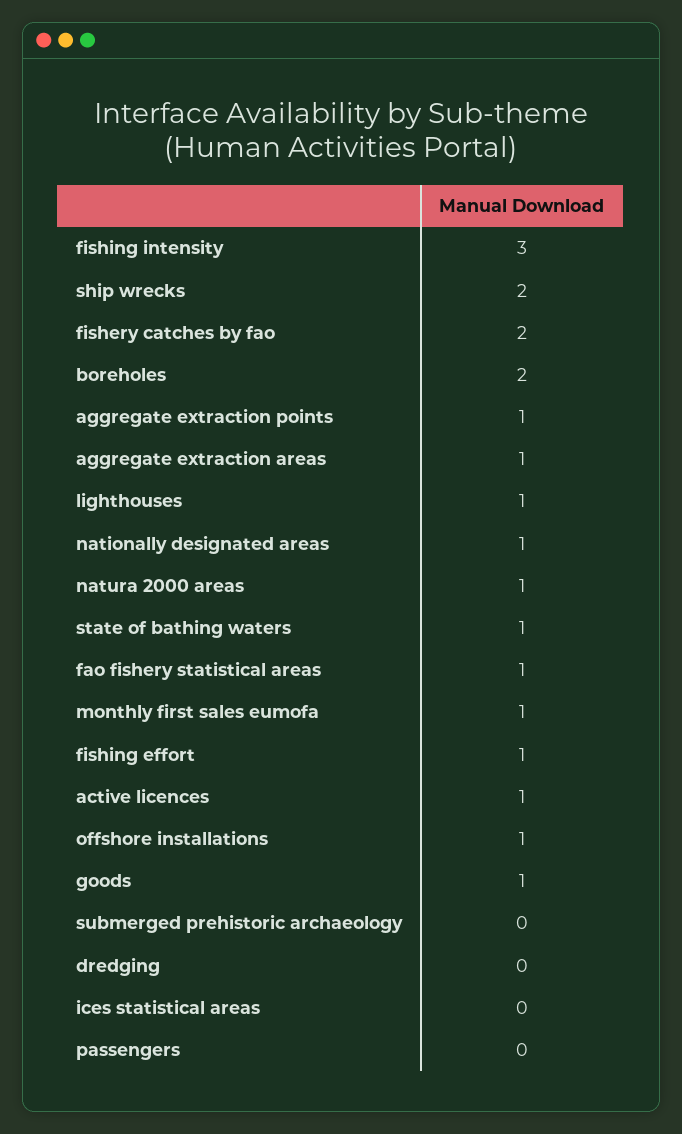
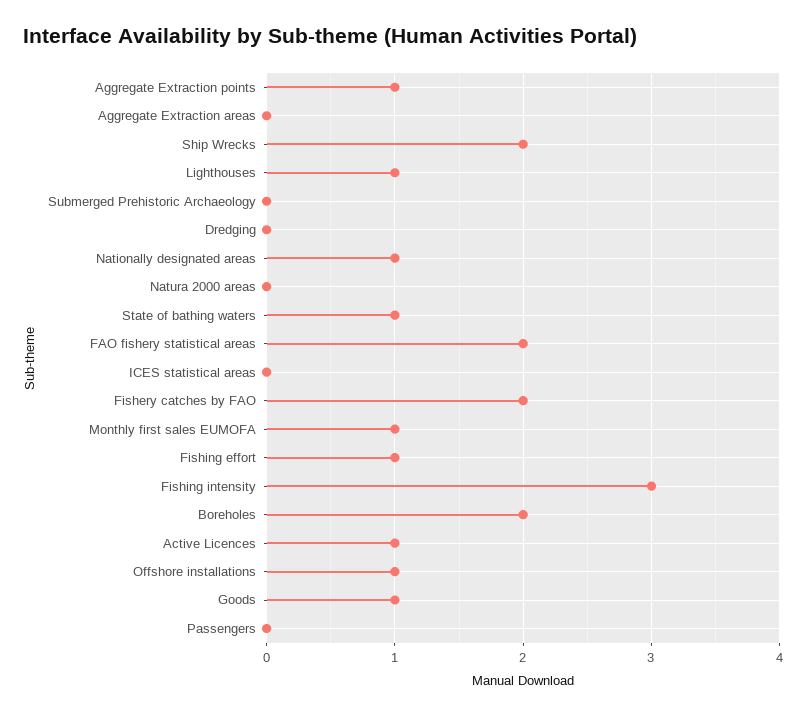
aggregate extraction areas: 1 -> 0
natura 2000 areas: 1 -> 0
fao fishery statistical areas: 1 -> 2

